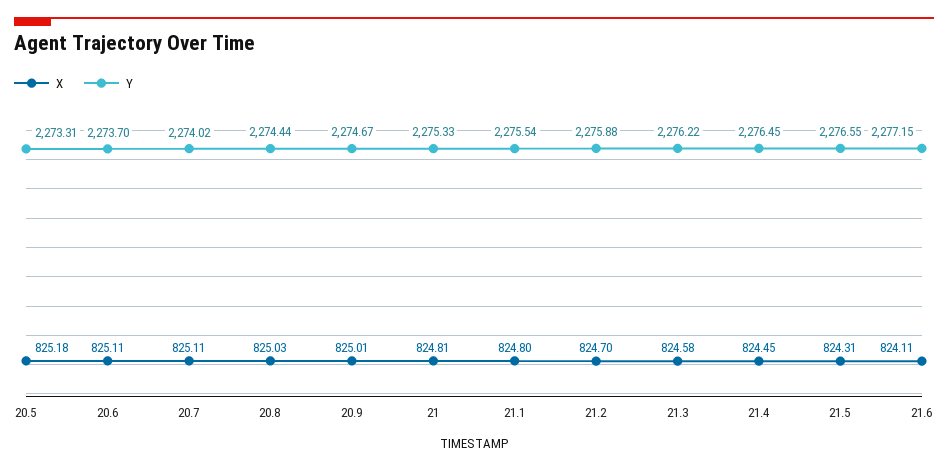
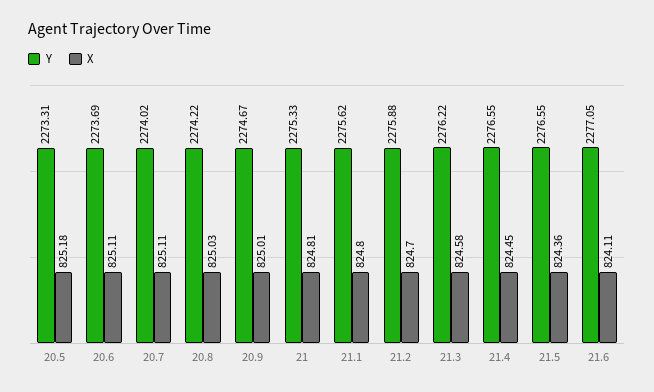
Y, 20.6: 2273.7 -> 2273.69
Y, 20.8: 2274.44 -> 2274.22
Y, 21.1: 2275.54 -> 2275.62
Y, 21.4: 2276.45 -> 2276.55
X, 21.5: 824.31 -> 824.36
Y, 21.6: 2277.15 -> 2277.05

